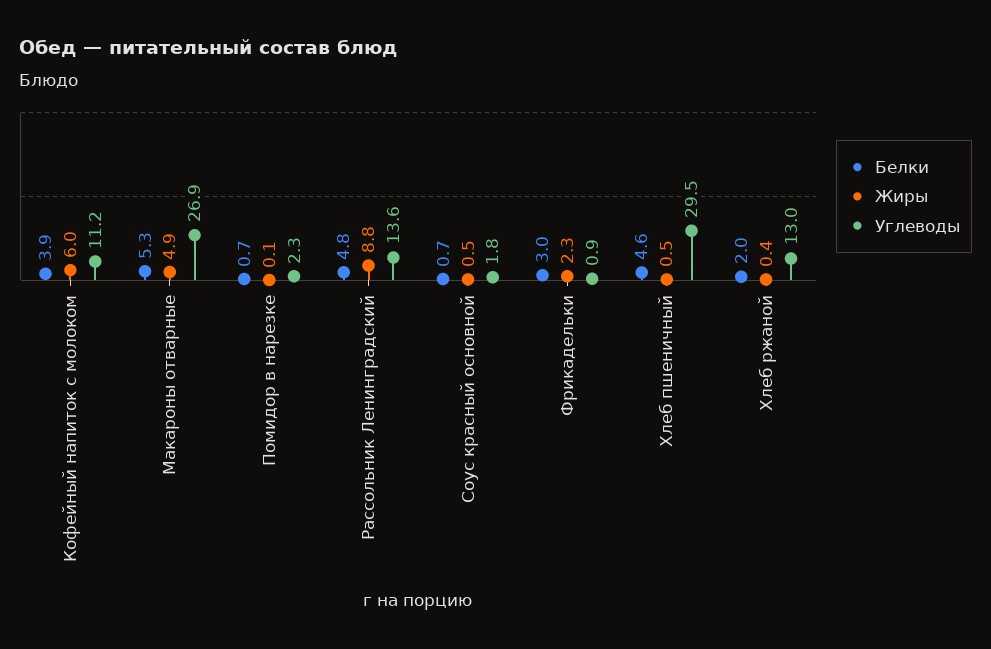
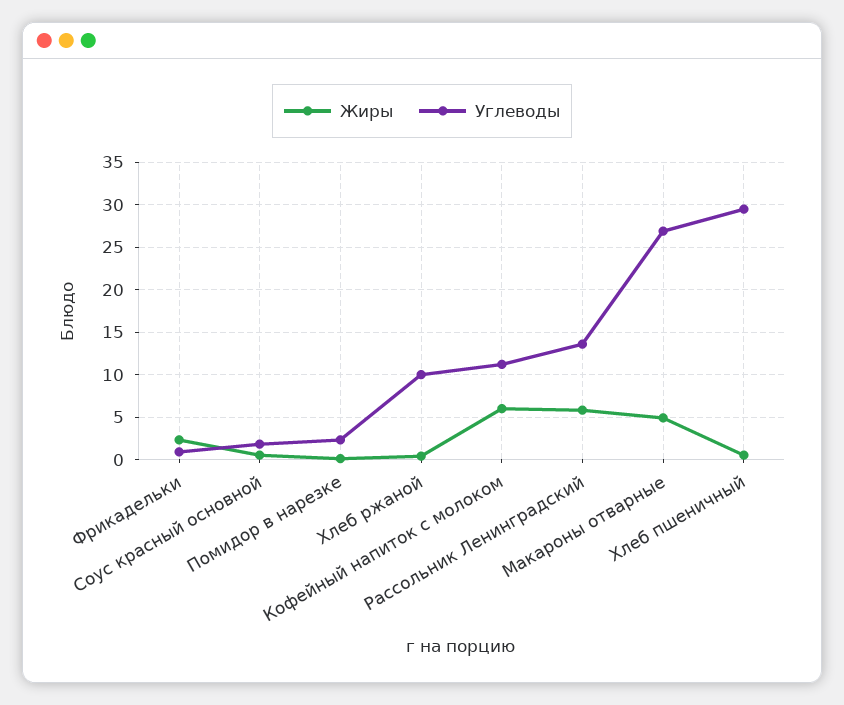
Белки, Кофейный напиток с молоком: 3.9 -> none
Белки, Макароны отварные: 5.3 -> none
Белки, Помидор в нарезке: 0.7 -> none
Белки, Рассольник Ленинградский: 4.8 -> none
Жиры, Рассольник Ленинградский: 8.8 -> 6
Белки, Соус красный основной: 0.7 -> none
Белки, Фрикадельки: 3 -> none
Белки, Хлеб пшеничный: 4.6 -> none
Белки, Хлеб ржаной: 2 -> none
Углеводы, Хлеб ржаной: 13 -> 10

